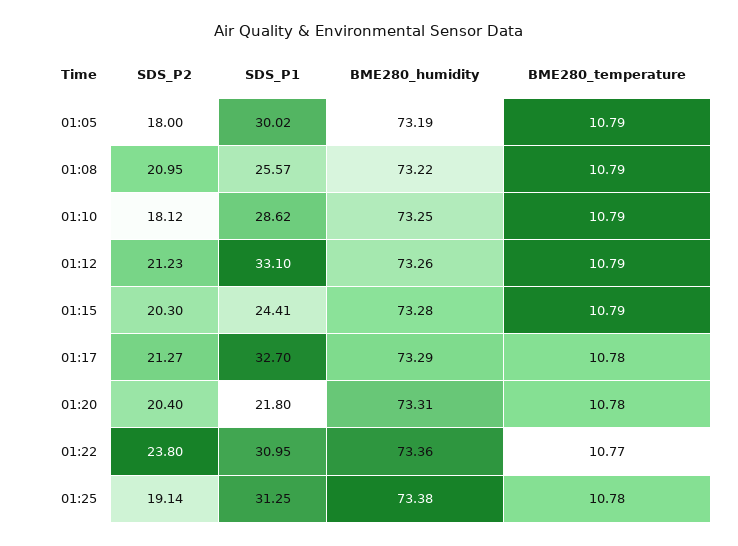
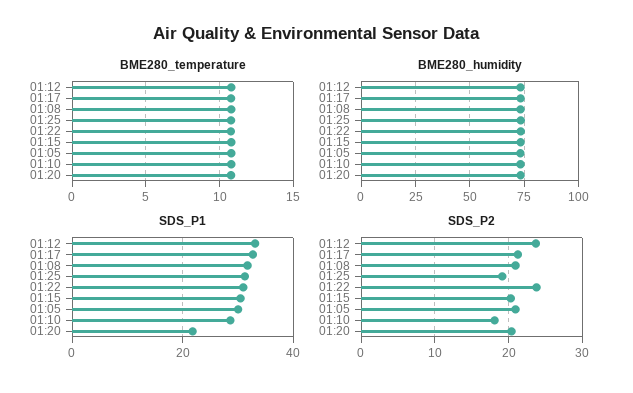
SDS_P2, 01:05: 18 -> 21
SDS_P1, 01:08: 25.57 -> 32
SDS_P2, 01:12: 21.23 -> 24
SDS_P1, 01:15: 24.41 -> 30

